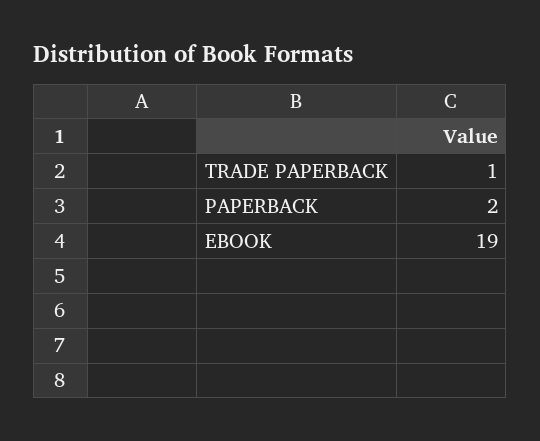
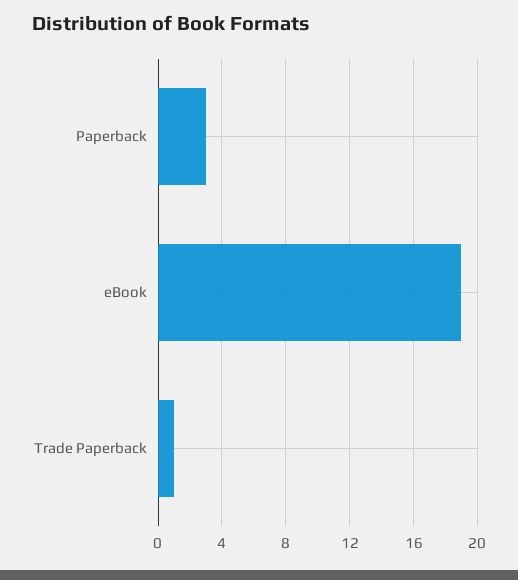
PAPERBACK: 2 -> 3

